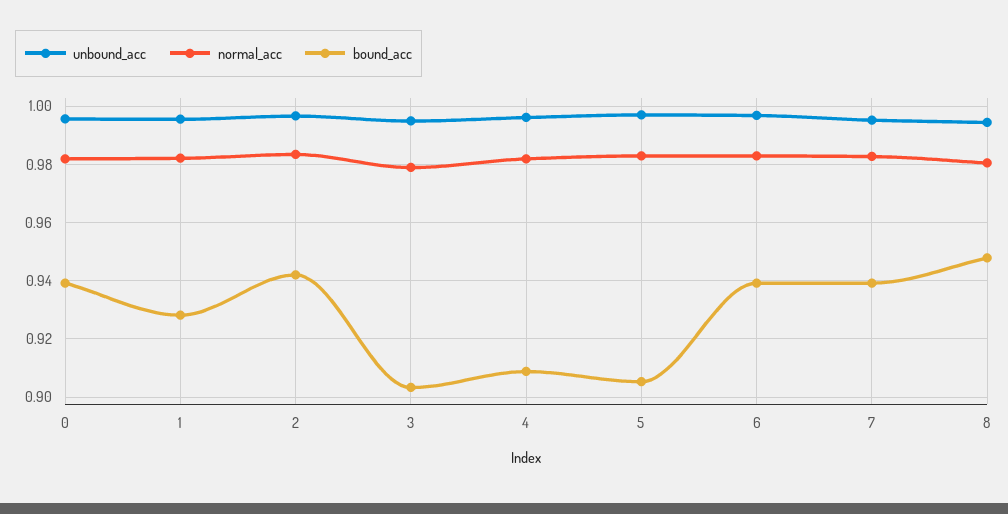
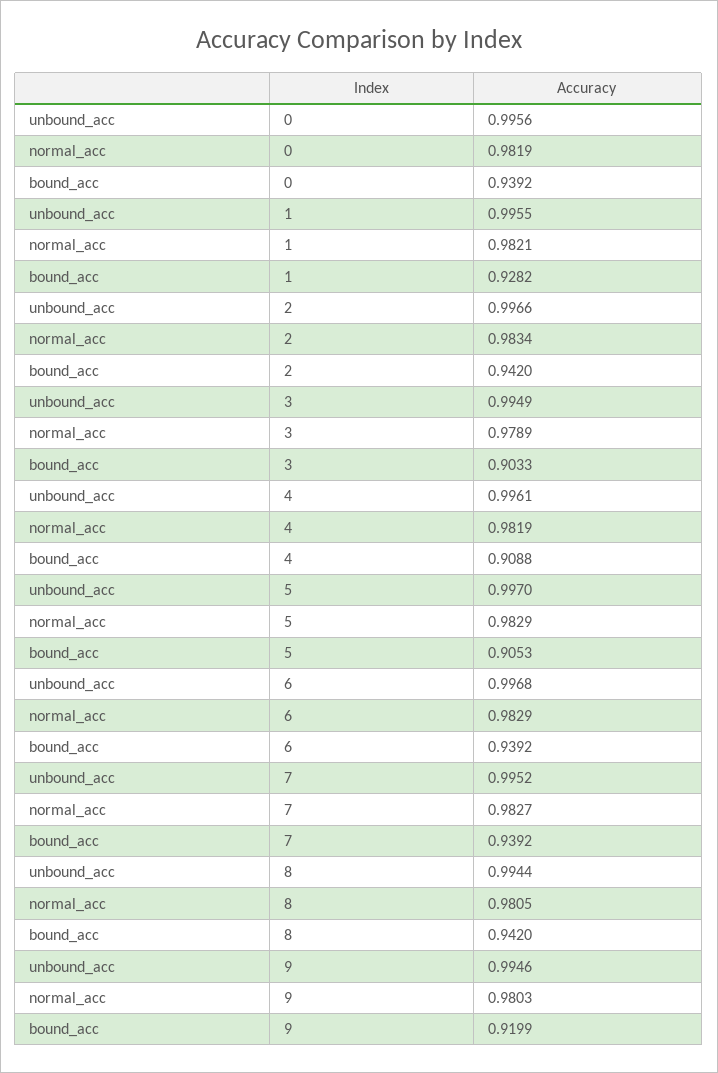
bound_acc, 8: 0.9475 -> 0.942
unbound_acc, 9: none -> 0.9946
normal_acc, 9: none -> 0.9803
bound_acc, 9: none -> 0.9199

